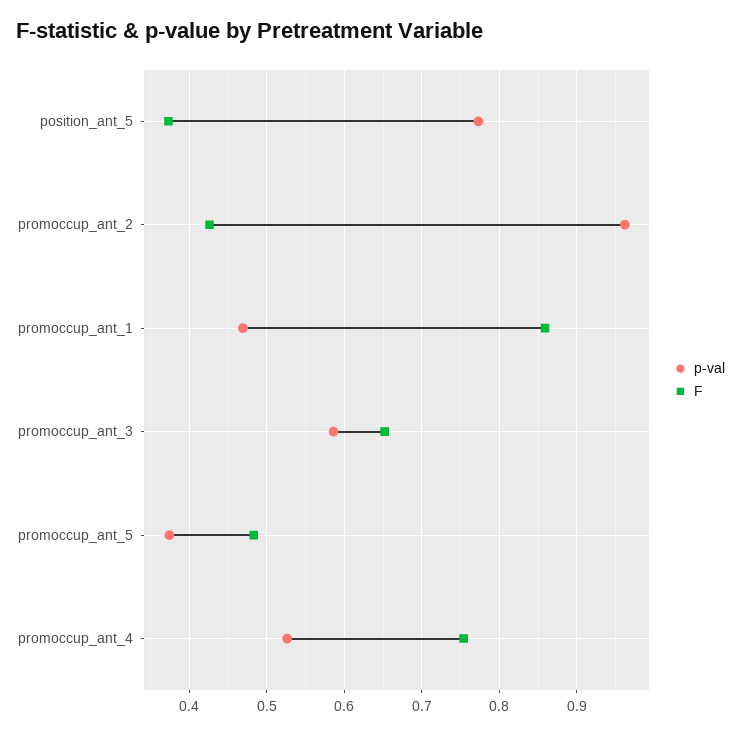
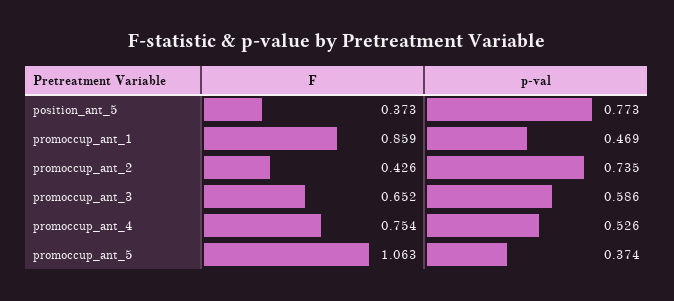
p-val, promoccup_ant_2: 0.96 -> 0.735
F, promoccup_ant_5: 0.48 -> 1.063

